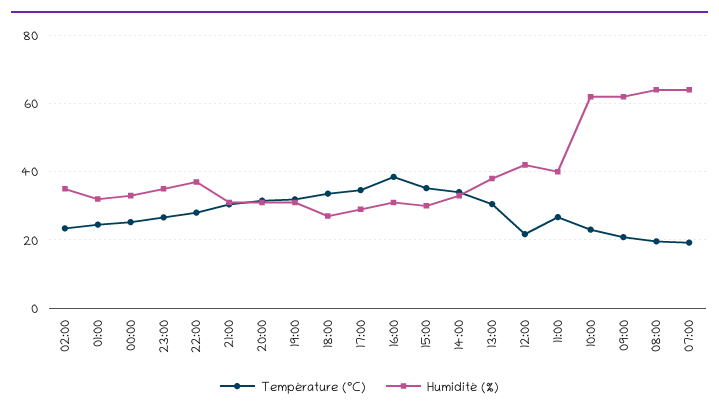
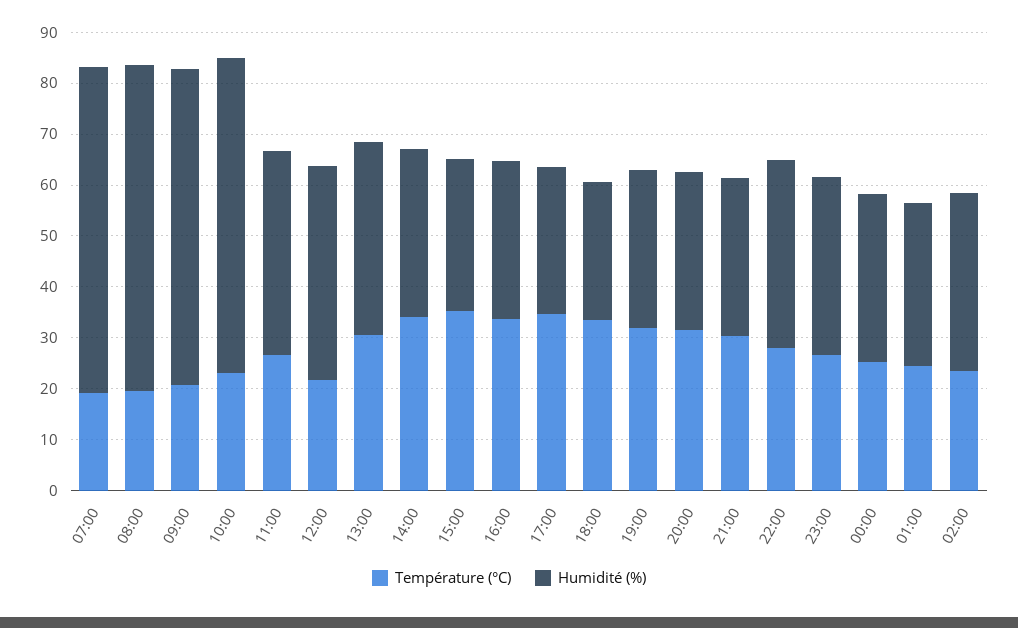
Température (°C), 16:00: 38 -> 34

